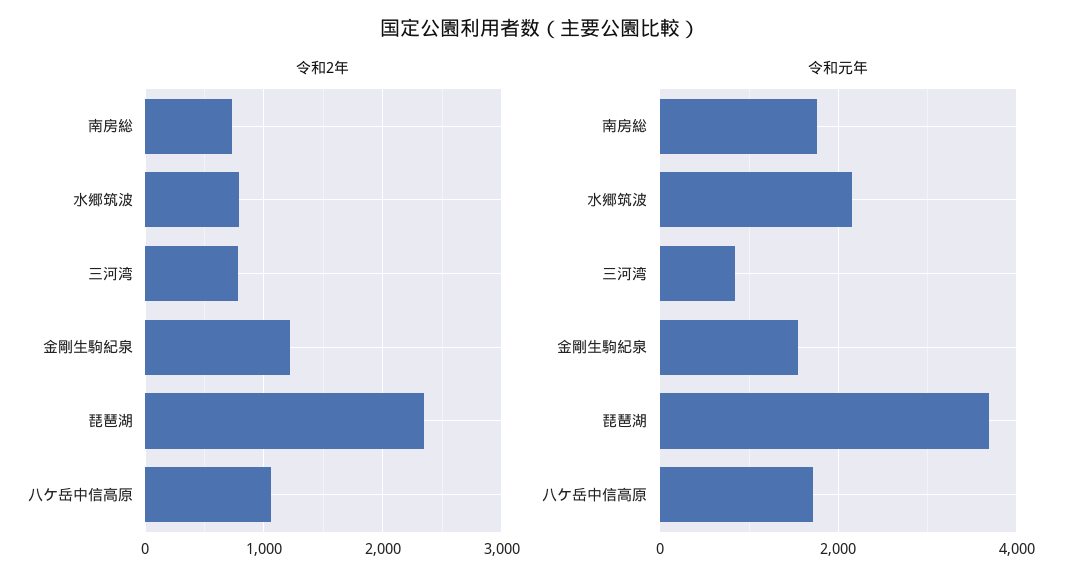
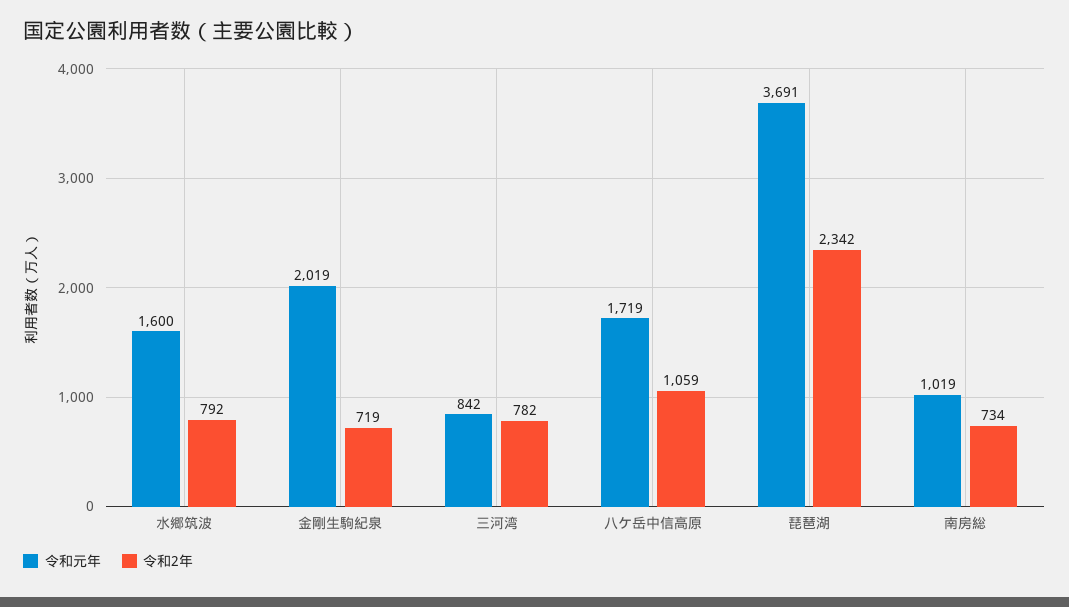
令和2年, 金剛生駒紀泉: 1200 -> 719
令和元年, 南房総: 1800 -> 1019
令和元年, 水郷筑波: 2200 -> 1600
令和元年, 金剛生駒紀泉: 1600 -> 2019

